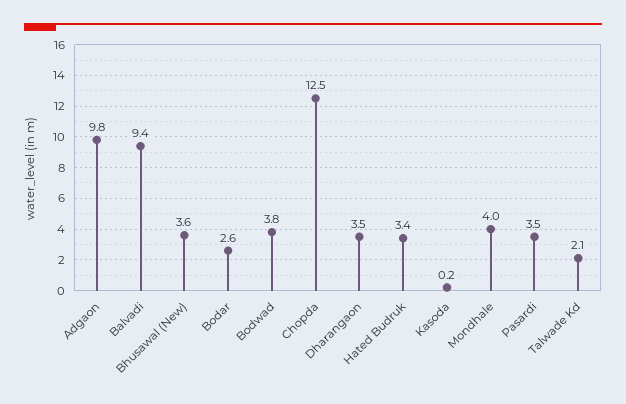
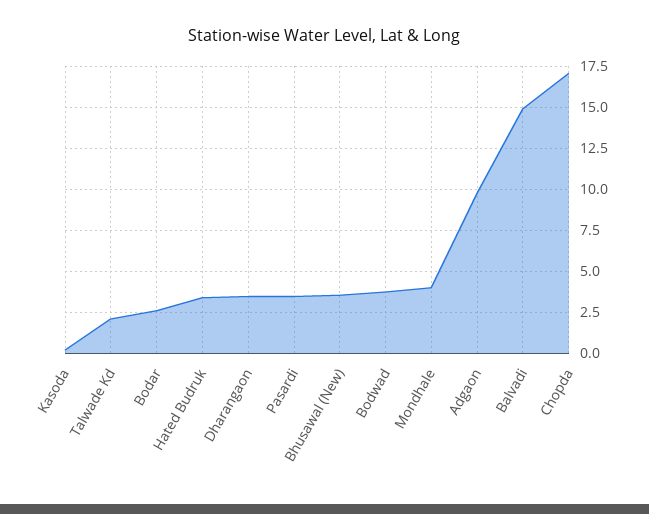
Balvadi: 9.4 -> 15
Chopda: 12.5 -> 17

